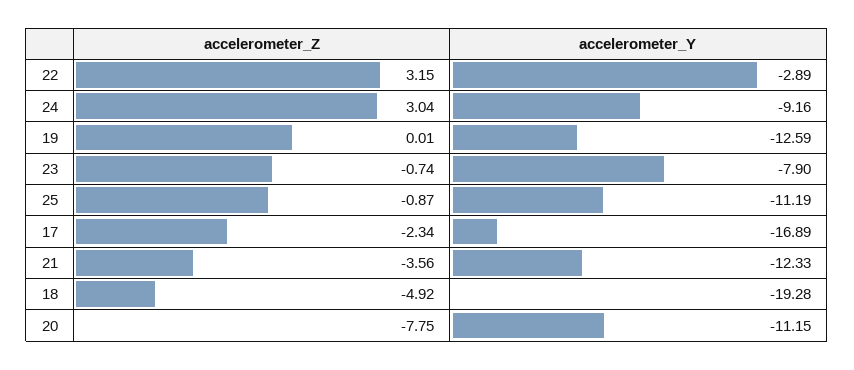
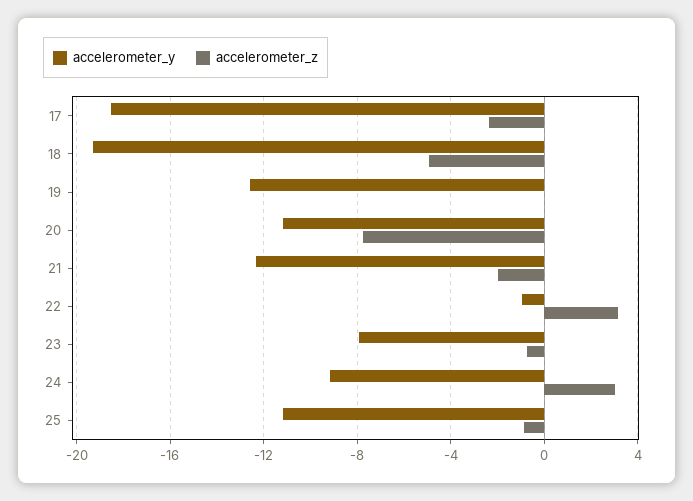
accelerometer_Y, 22: -2.89 -> -1
accelerometer_Y, 17: -16.89 -> -18.5
accelerometer_Z, 21: -3.56 -> -2

